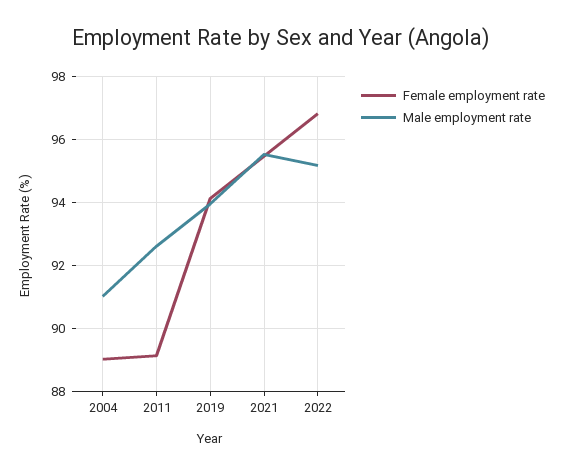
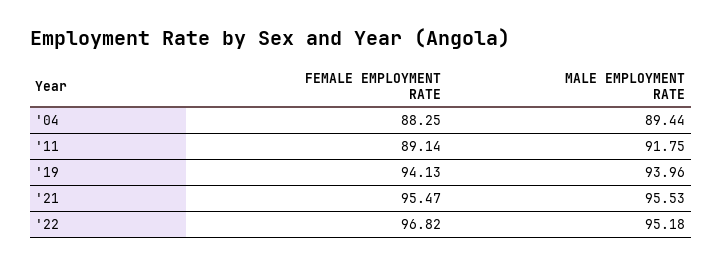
Female employment rate, 2004: 89 -> 88.25
Male employment rate, 2004: 91 -> 89.44
Male employment rate, 2011: 92.6 -> 91.75

